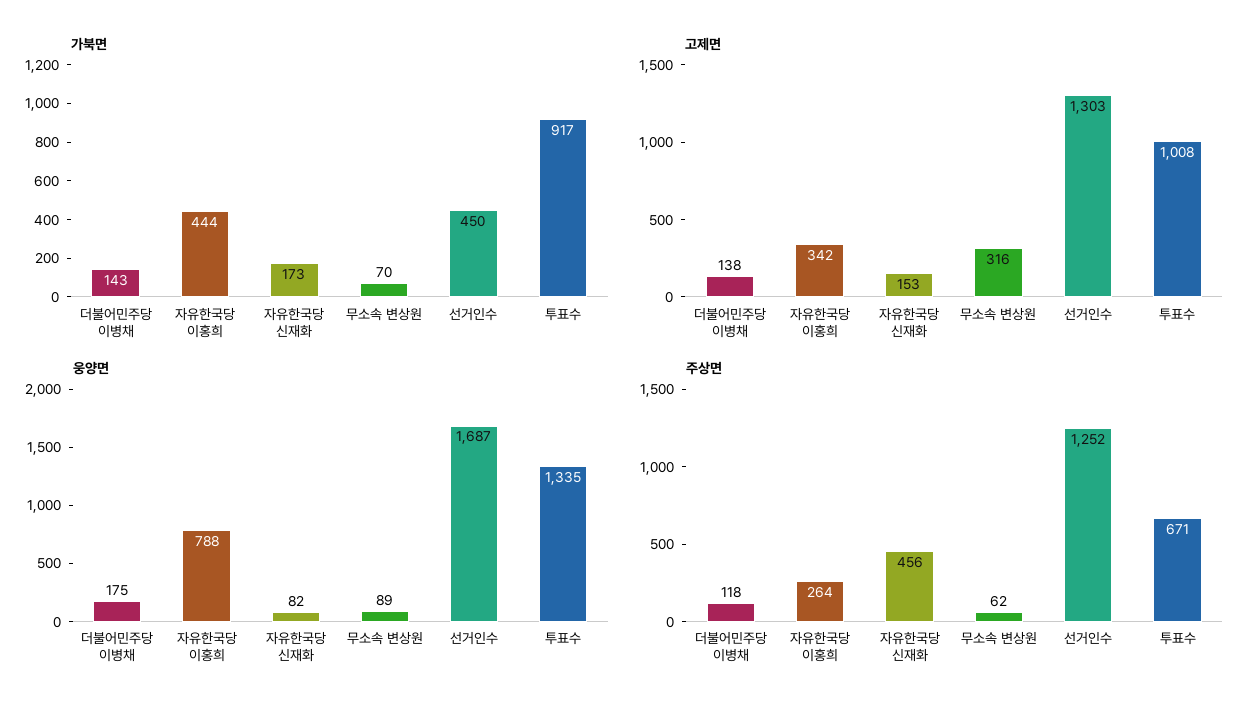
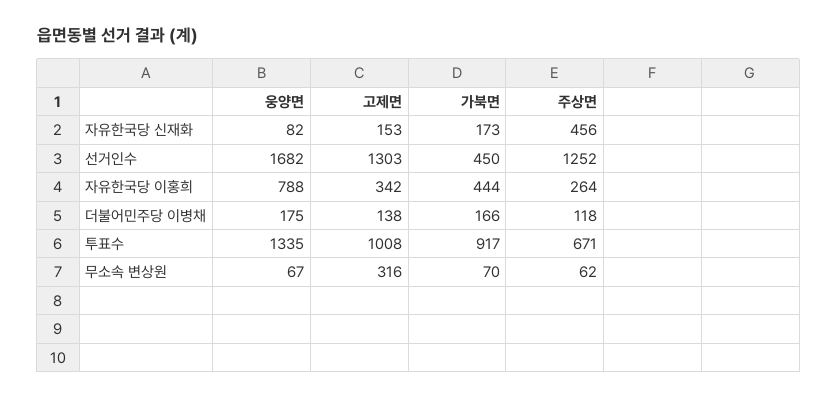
가북면, 더불어민주당 이병채: 143 -> 166
웅양면, 무소속 변상원: 89 -> 67
웅양면, 선거인수: 1687 -> 1682

